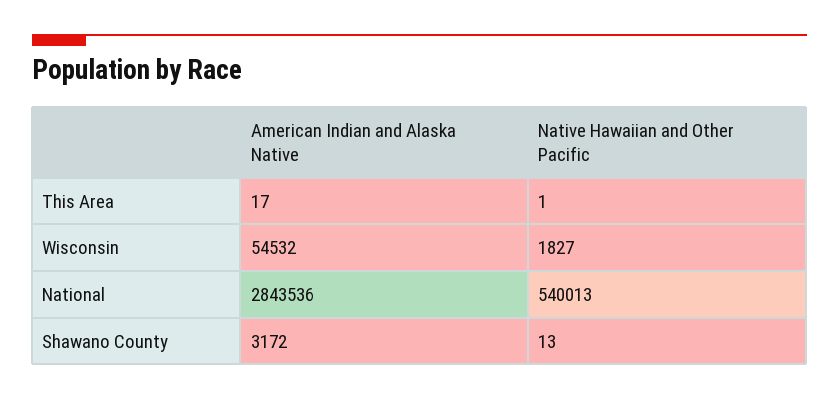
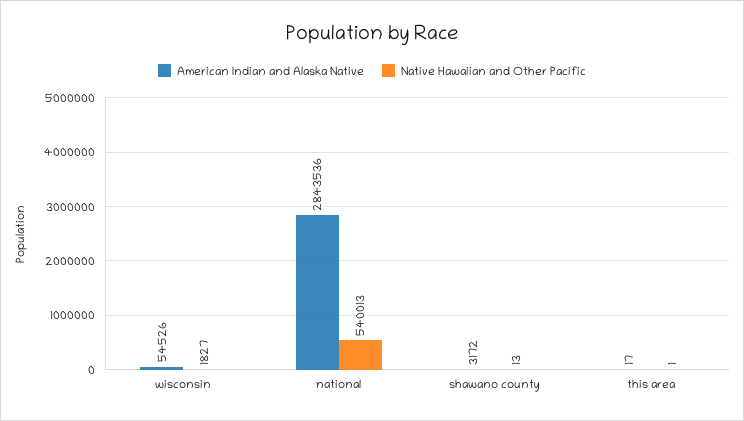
American Indian and Alaska Native, Wisconsin: 54532 -> 54526

